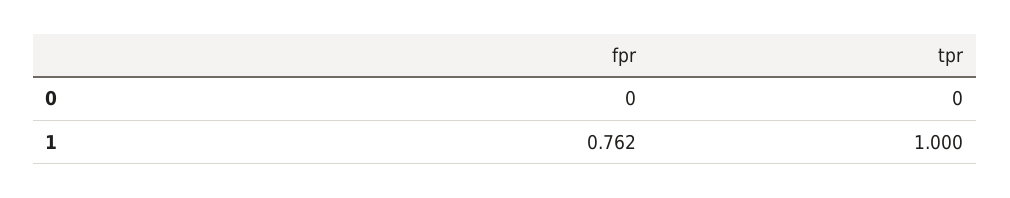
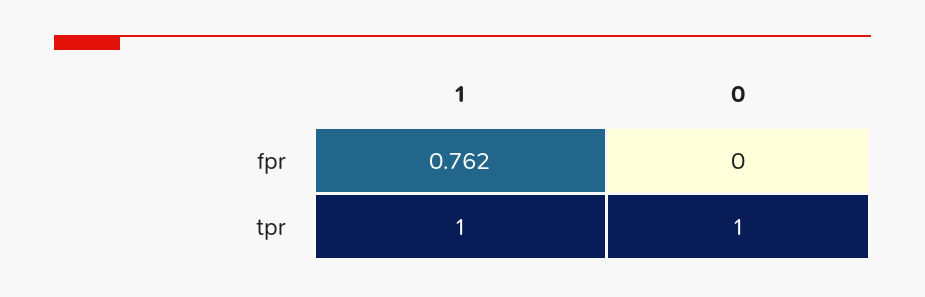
tpr, 0: 0 -> 1

